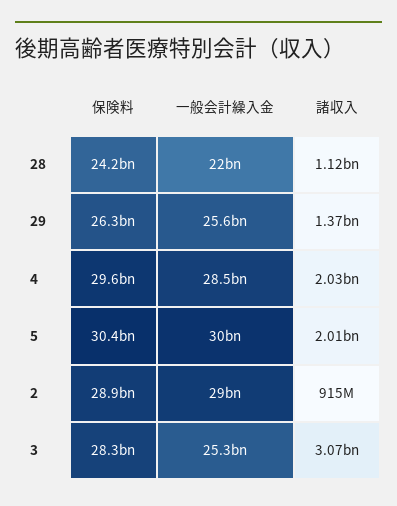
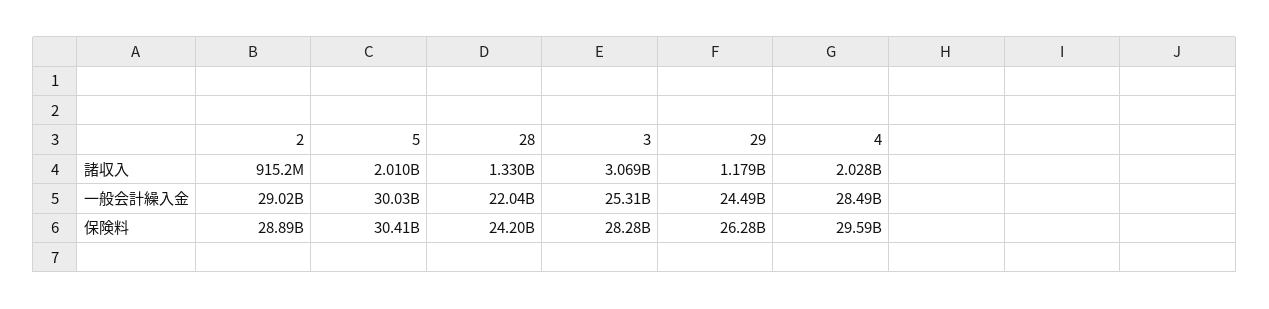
諸収入, 28: 1120000000 -> 1330000000
一般会計繰入金, 29: 25600000000 -> 24490000000
諸収入, 29: 1370000000 -> 1179000000

